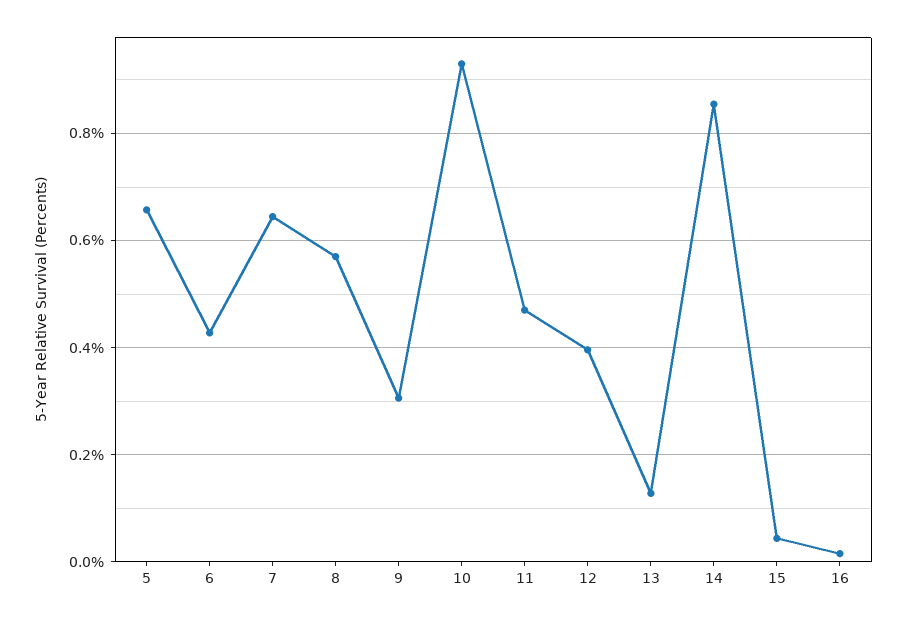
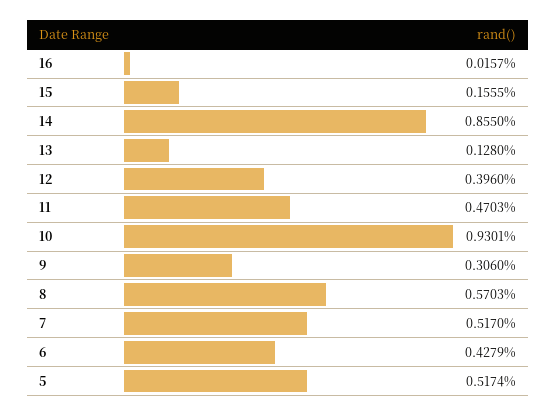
5: 0.66 -> 0.5174
7: 0.64 -> 0.517
15: 0.04 -> 0.1555

